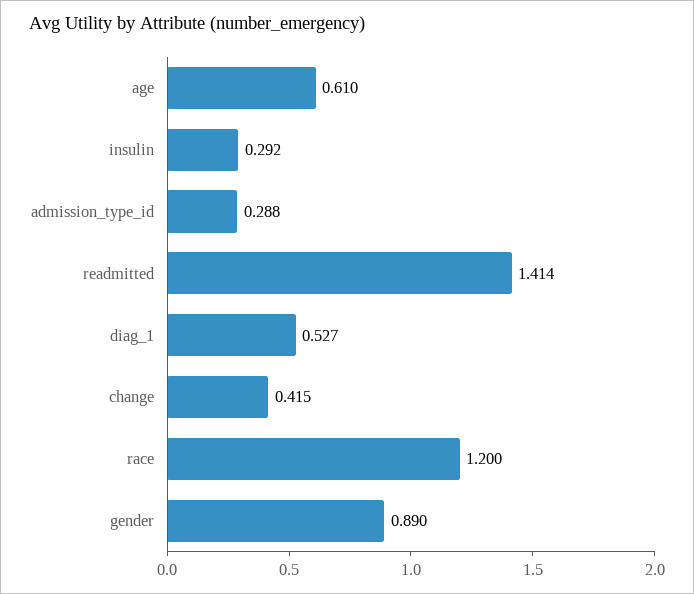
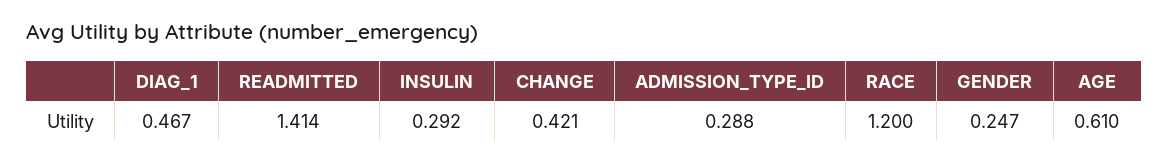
diag_1: 0.527 -> 0.467
change: 0.415 -> 0.421
gender: 0.89 -> 0.247

